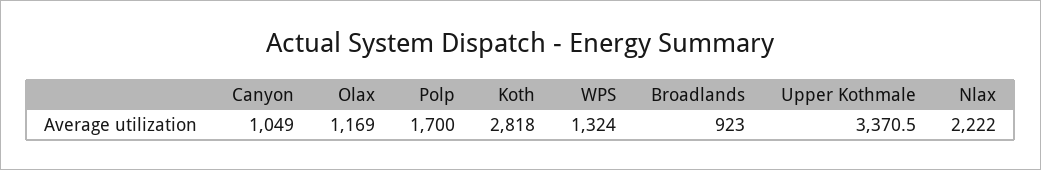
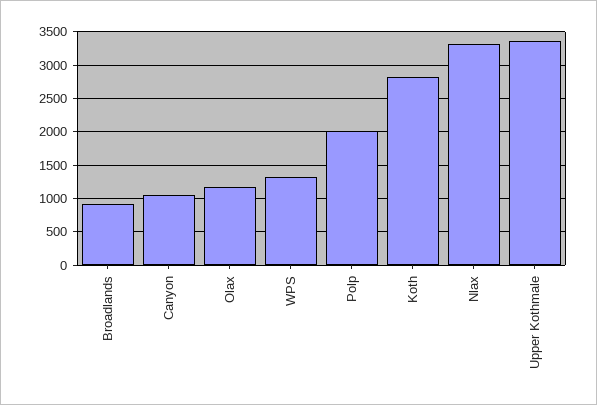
Polp: 1700 -> 2000
Nlax: 2222 -> 3300

